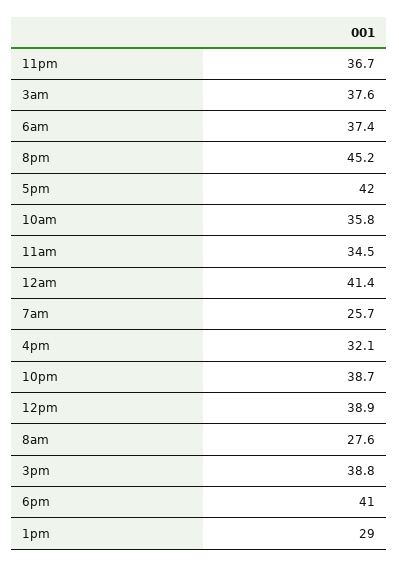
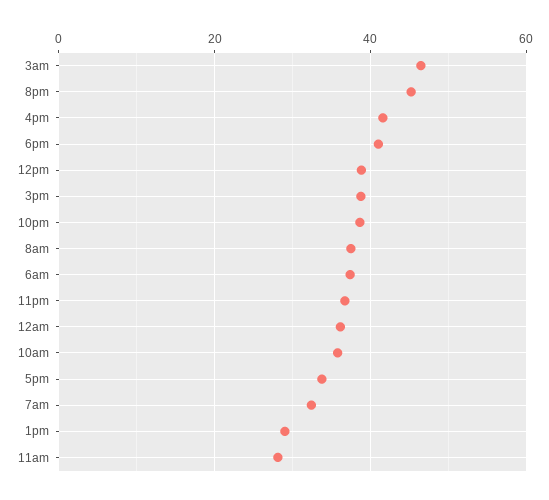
3am: 37.6 -> 46
5pm: 42 -> 34
11am: 34.5 -> 28
12am: 41.4 -> 36
7am: 25.7 -> 32
4pm: 32.1 -> 42
8am: 27.6 -> 38

